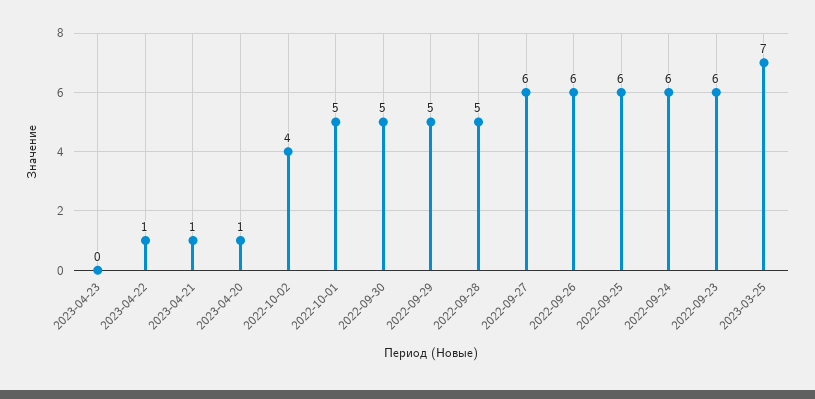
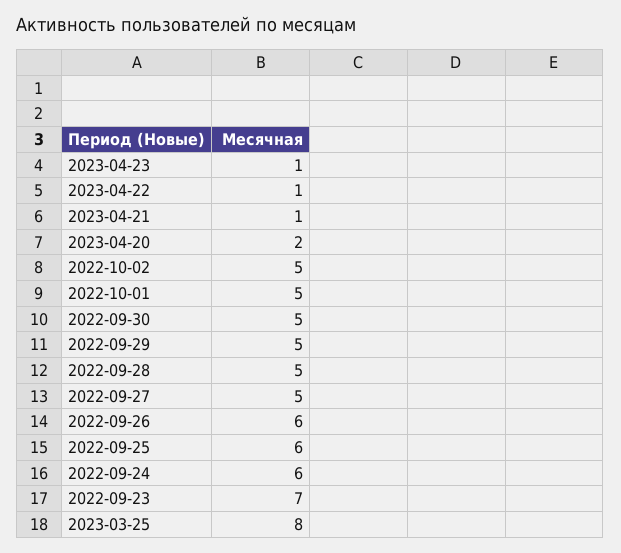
2023-04-23: 0 -> 1
2023-04-20: 1 -> 2
2022-10-02: 4 -> 5
2022-09-27: 6 -> 5
2022-09-23: 6 -> 7
2023-03-25: 7 -> 8

